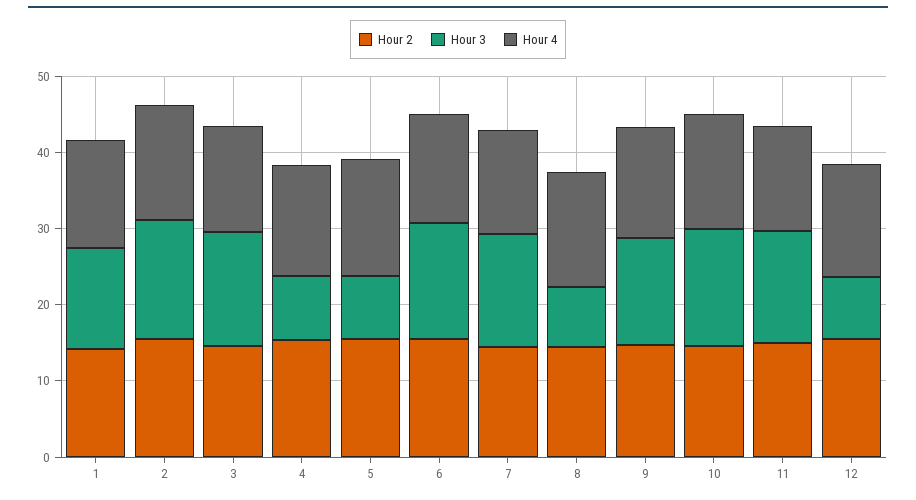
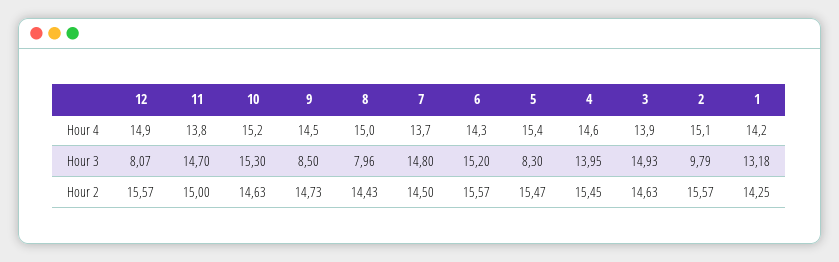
Hour 3, 2: 16 -> 9.79
Hour 3, 4: 8 -> 13.95
Hour 3, 9: 14 -> 8.5

